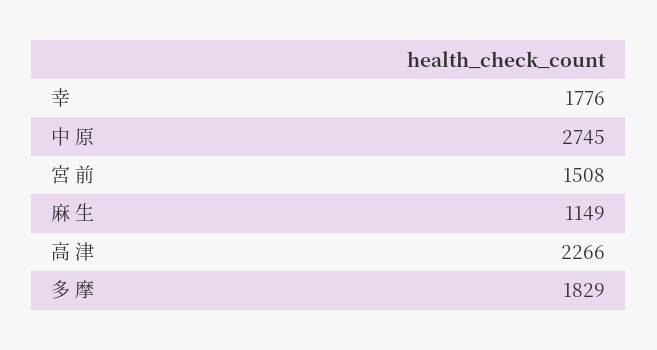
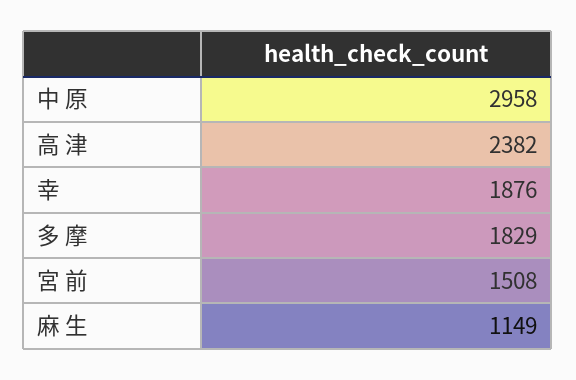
幸: 1776 -> 1876
中 原: 2745 -> 2958
高 津: 2266 -> 2382

